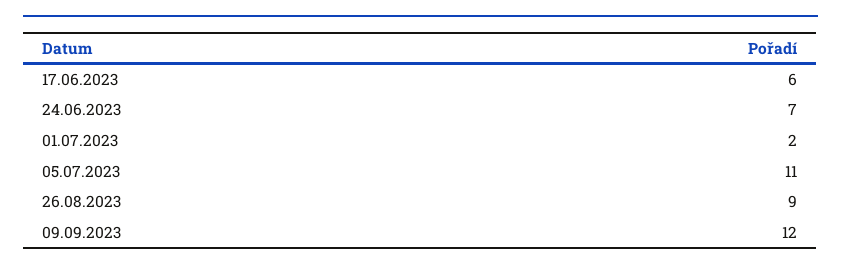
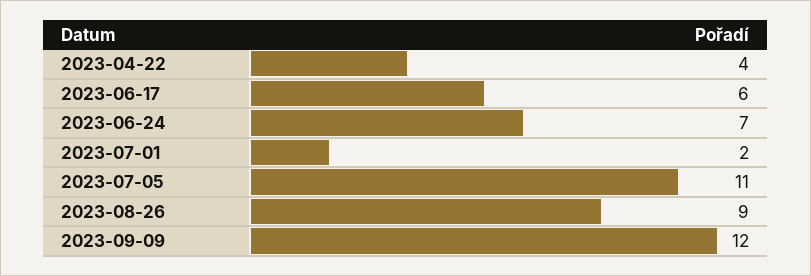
2023-04-22: none -> 4

